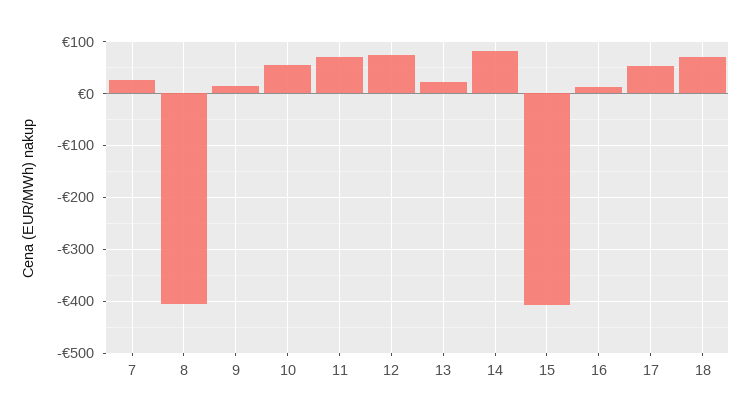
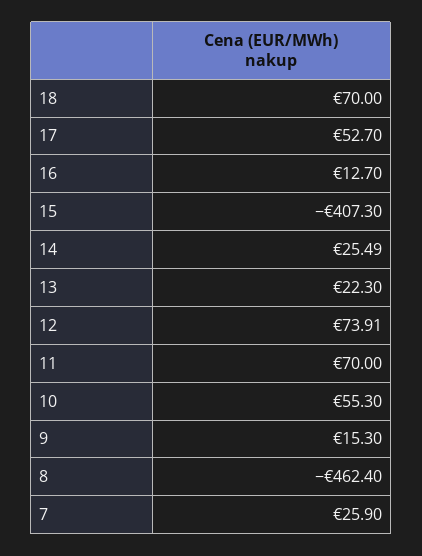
8: -400 -> -462.4
14: 80 -> 25.49

